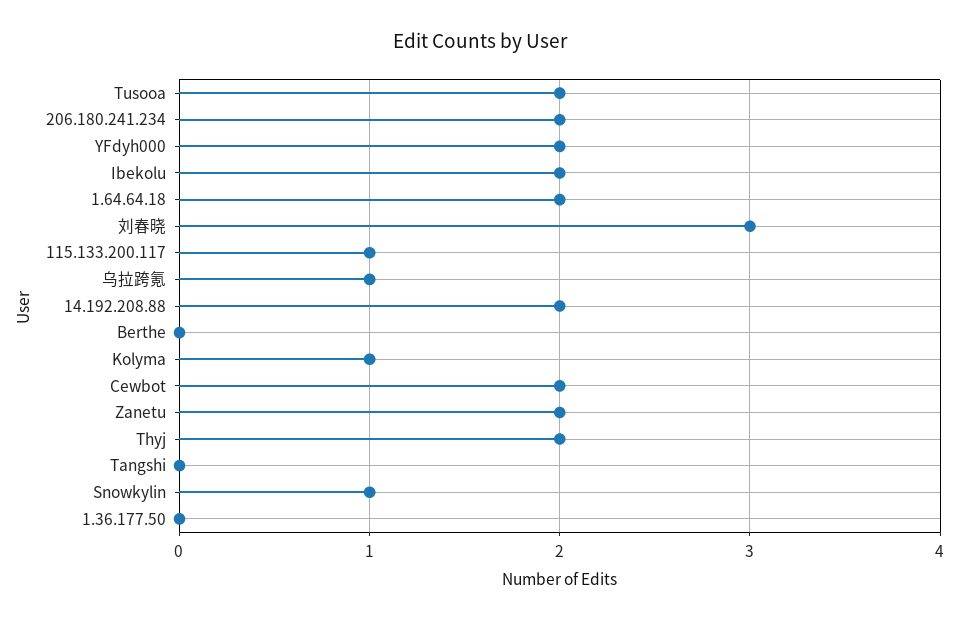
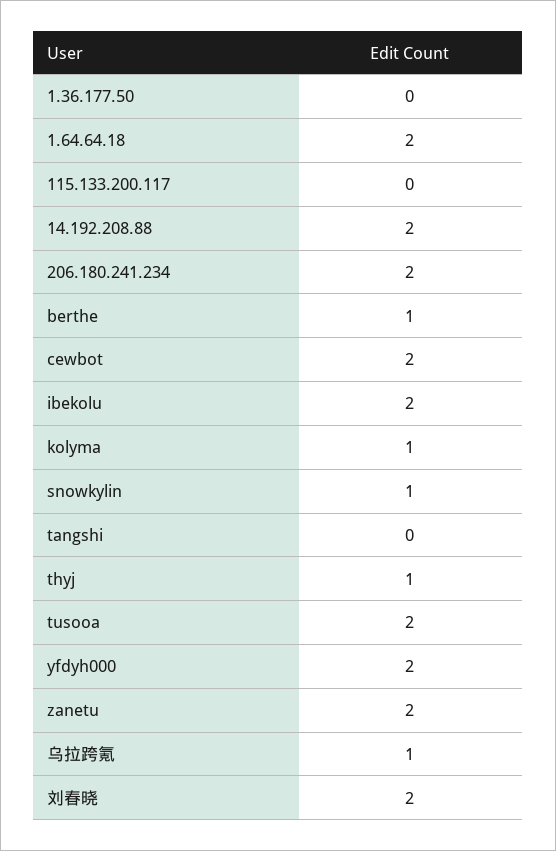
刘春晓: 3 -> 2
115.133.200.117: 1 -> 0
Berthe: 0 -> 1
Thyj: 2 -> 1

